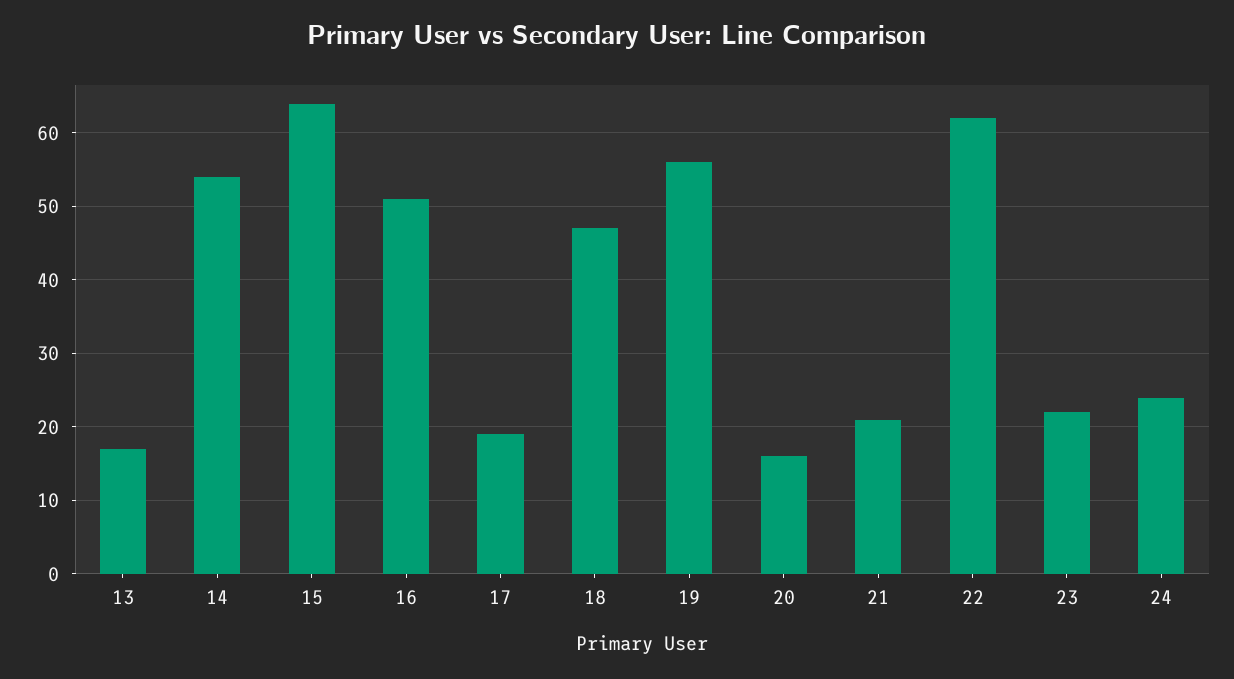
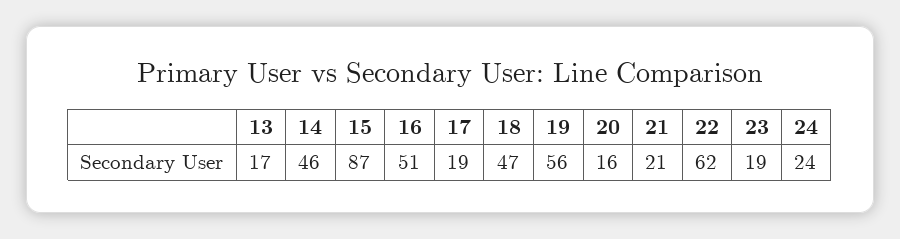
14: 54 -> 46
15: 64 -> 87
23: 22 -> 19

